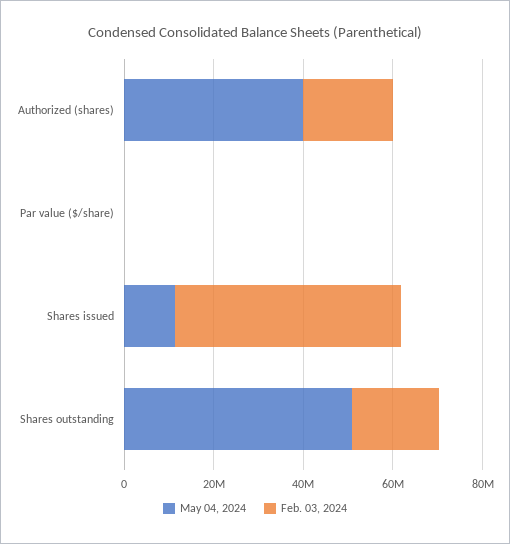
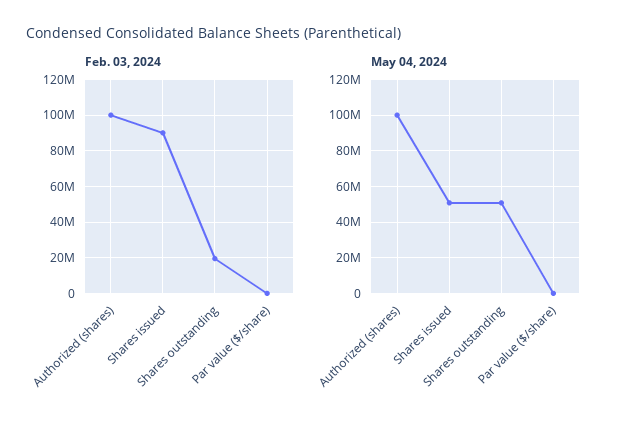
May 04, 2024, Authorized (shares): 40000000 -> 100000000
Feb. 03, 2024, Authorized (shares): 20000000 -> 100000000
May 04, 2024, Shares issued: 10000000 -> 50000000
Feb. 03, 2024, Shares issued: 50000000 -> 90000000

